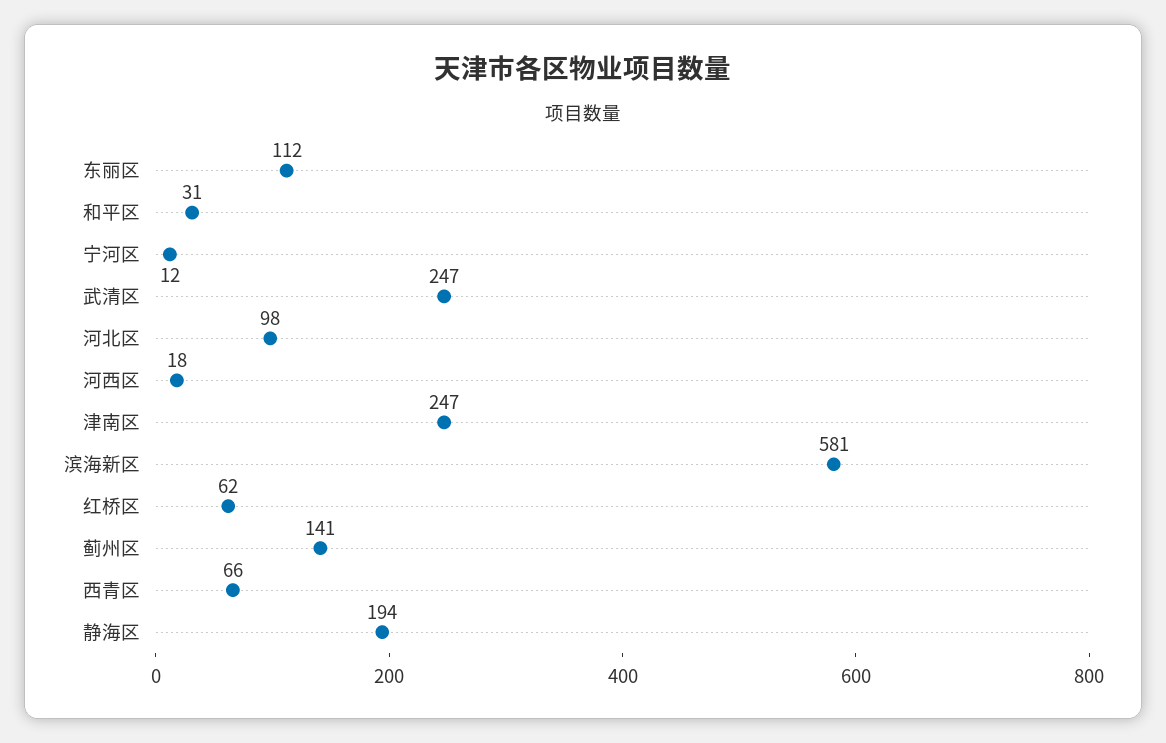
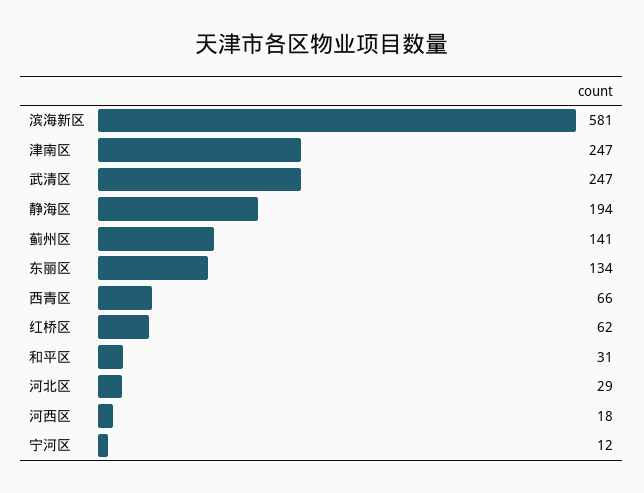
东丽区: 112 -> 134
河北区: 98 -> 29

